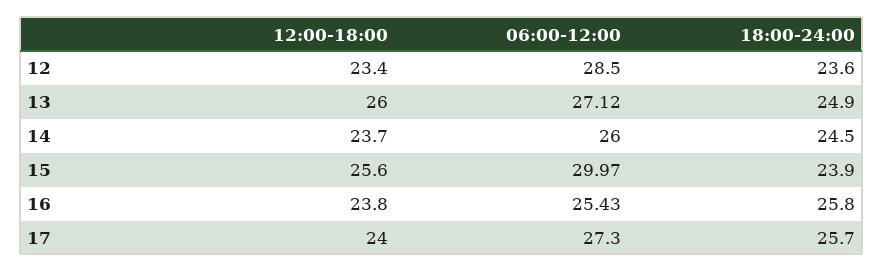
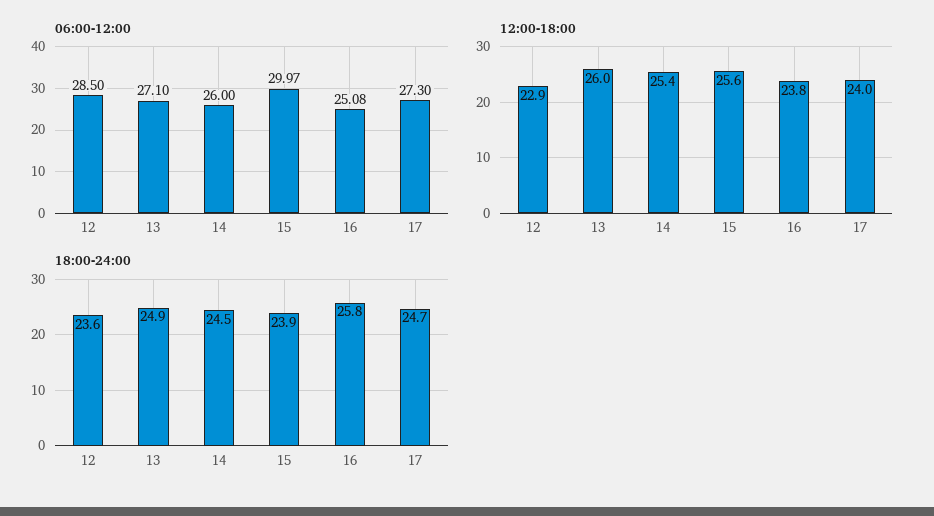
12:00-18:00, 12: 23.4 -> 22.9
06:00-12:00, 13: 27.12 -> 27.1
12:00-18:00, 14: 23.7 -> 25.4
06:00-12:00, 16: 25.43 -> 25.08
18:00-24:00, 17: 25.7 -> 24.7

